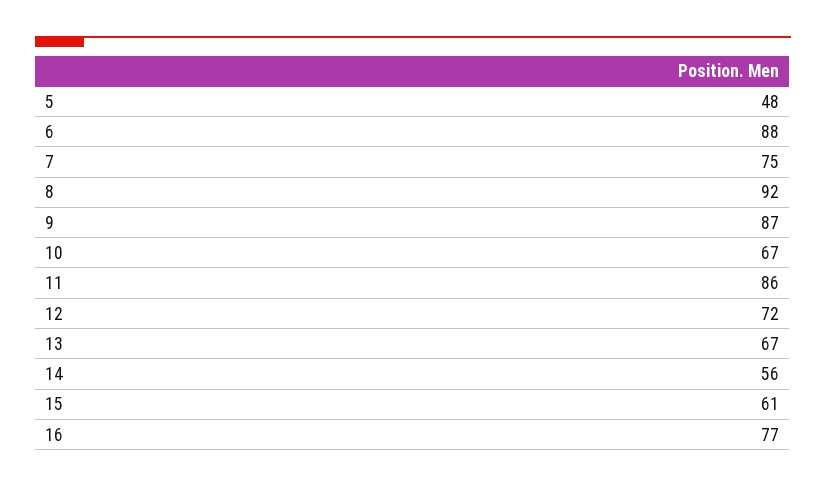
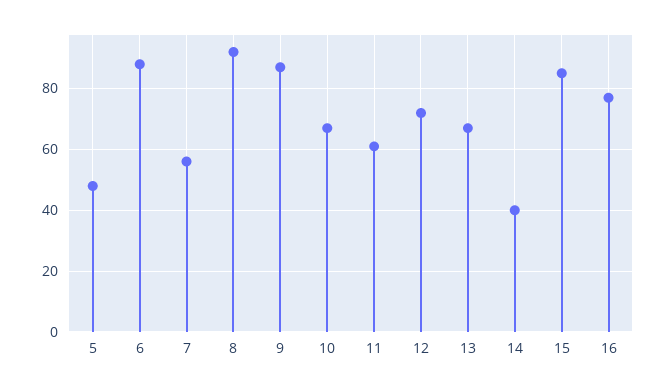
7: 75 -> 55
11: 86 -> 60
14: 56 -> 40
15: 61 -> 85

